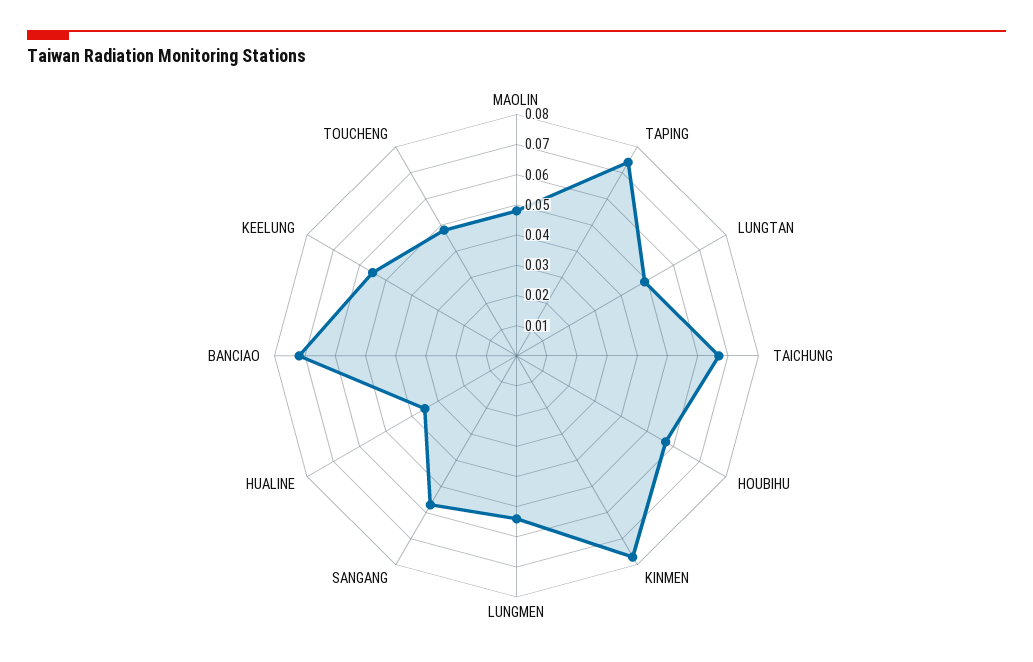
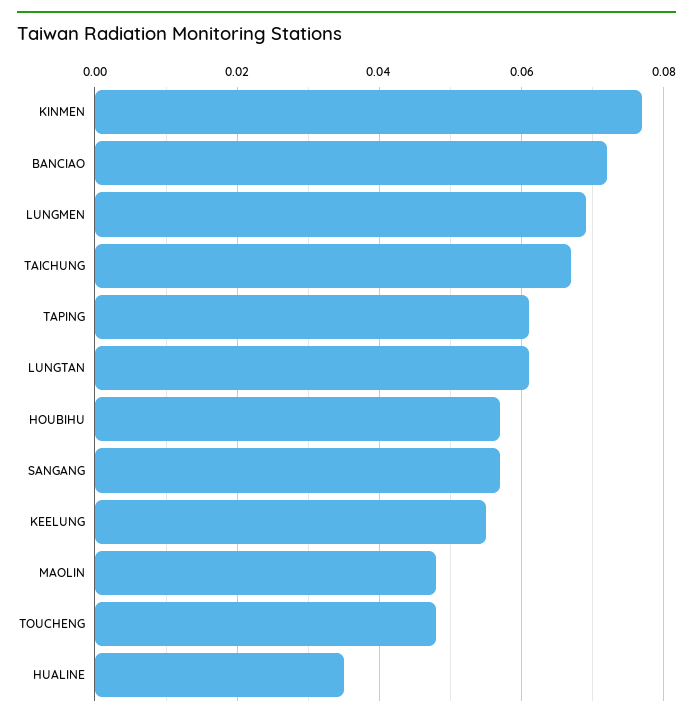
TAPING: 0.075 -> 0.06
LUNGTAN: 0.05 -> 0.06
LUNGMEN: 0.055 -> 0.07

